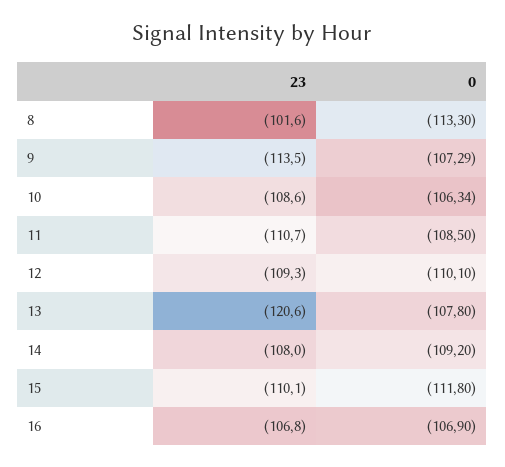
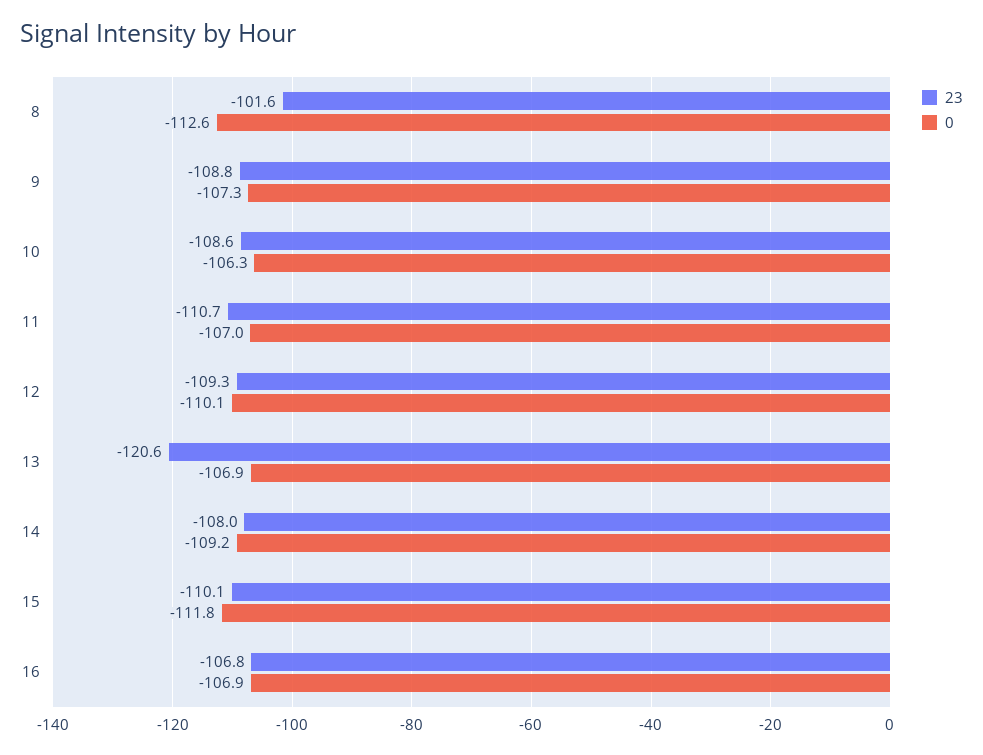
0, 8: -113.3 -> -112.6
23, 9: -113.5 -> -108.8
0, 11: -108.5 -> -107
0, 13: -107.8 -> -106.9

